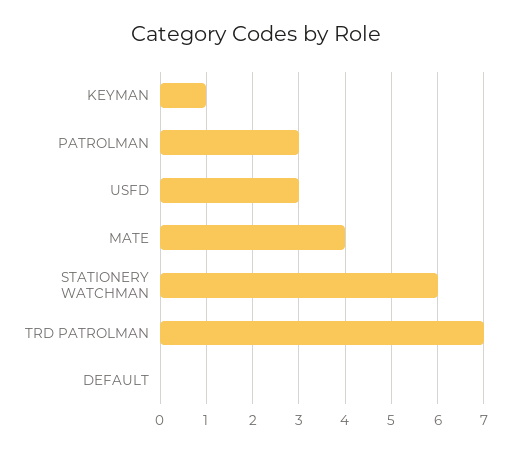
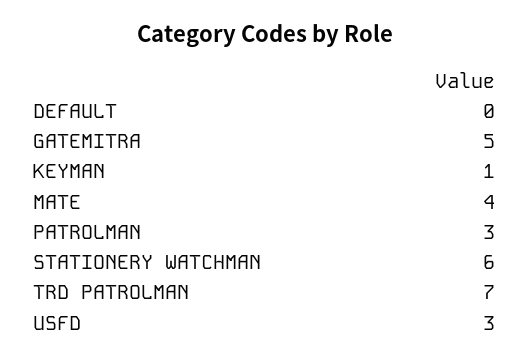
GATEMITRA: none -> 5

